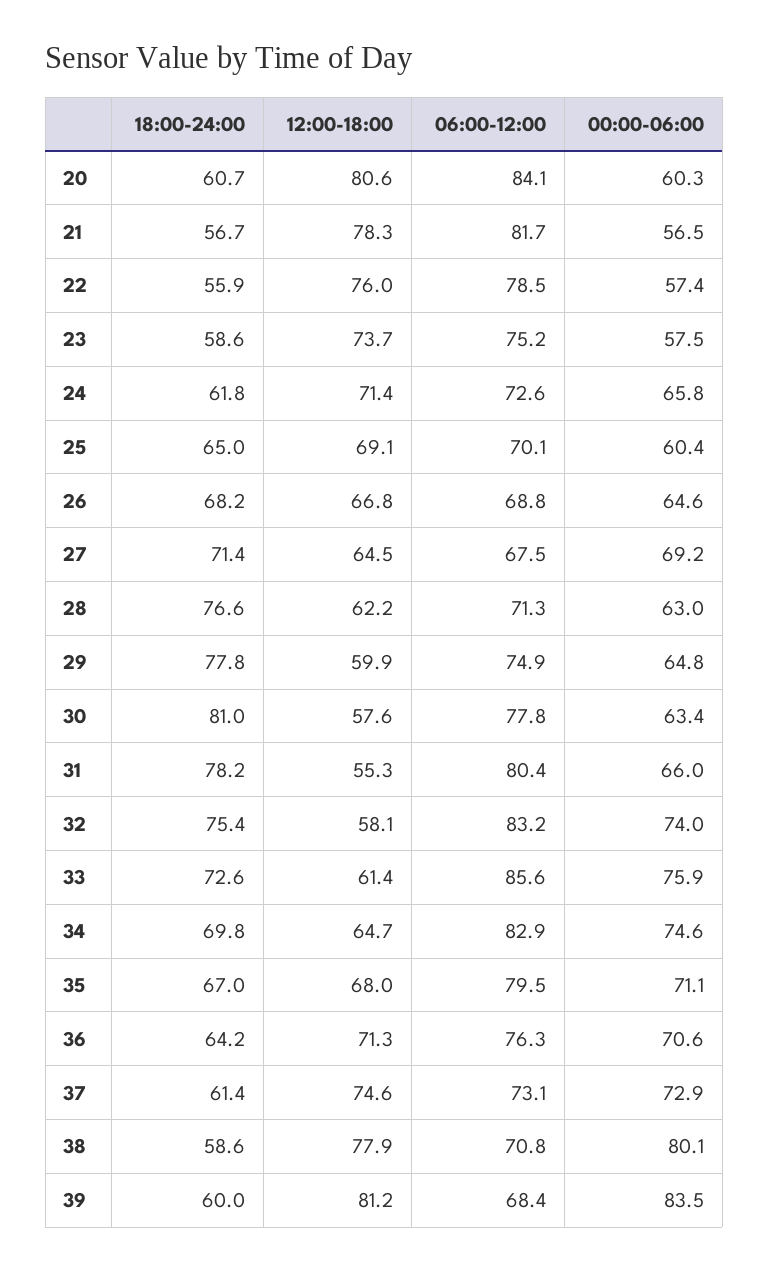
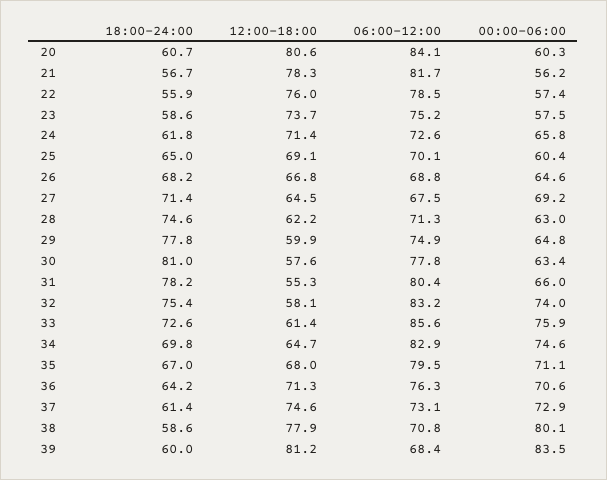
00:00-06:00, 21: 56.5 -> 56.2
18:00-24:00, 28: 76.6 -> 74.6

